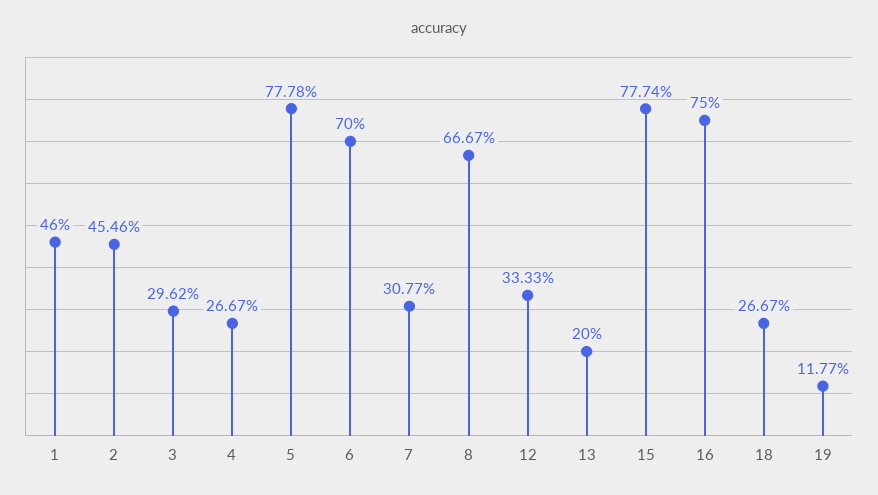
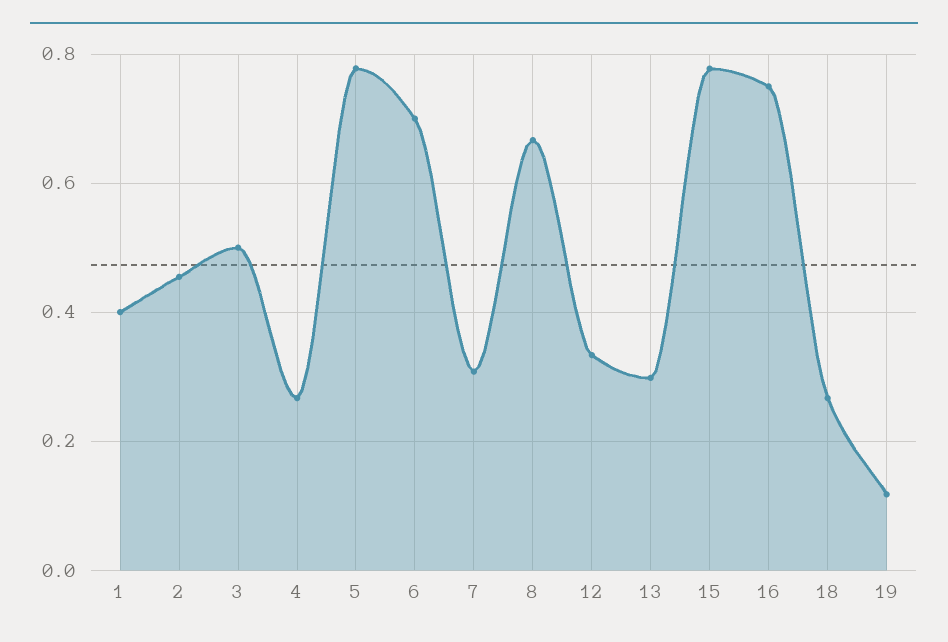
1: 0.46 -> 0.4
3: 0.2962 -> 0.5
13: 0.2 -> 0.3

